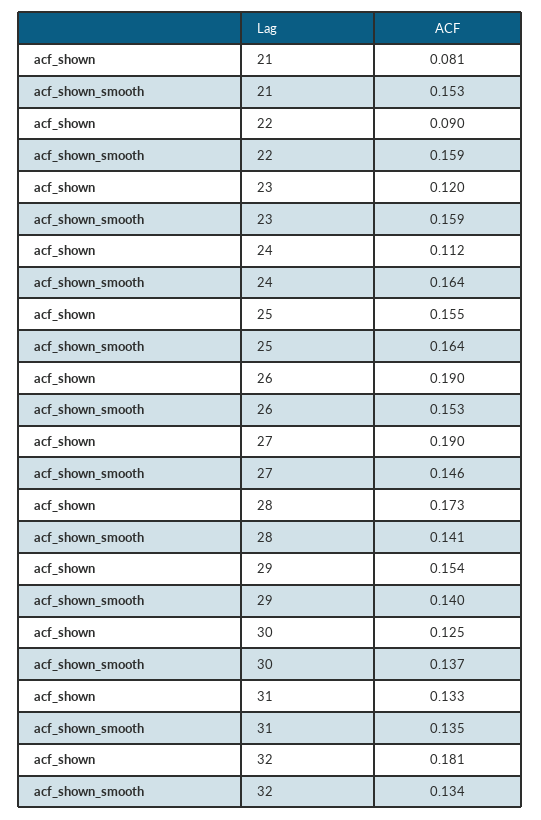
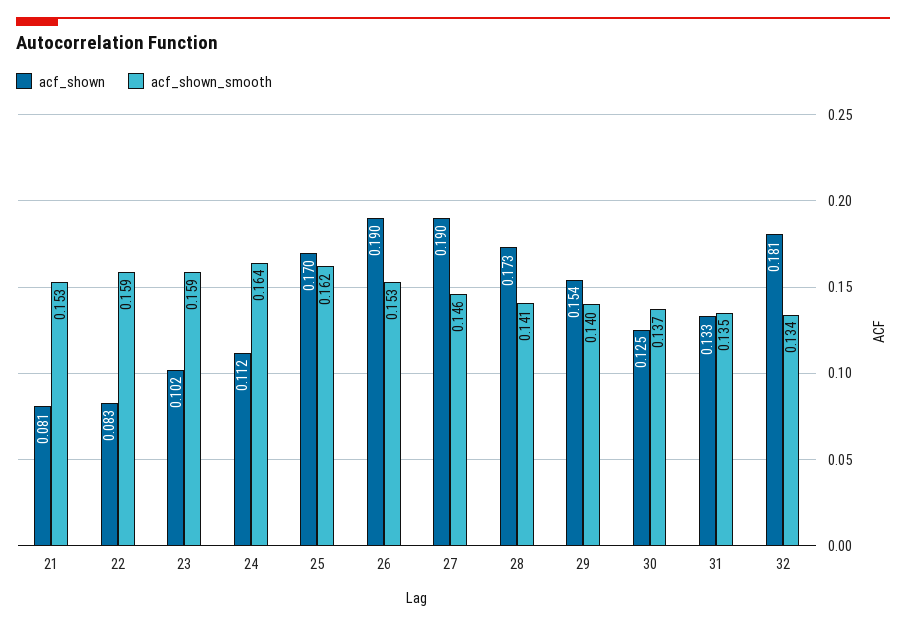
acf_shown, 22: 0.09 -> 0.083
acf_shown, 23: 0.12 -> 0.102
acf_shown, 25: 0.155 -> 0.17
acf_shown_smooth, 25: 0.164 -> 0.162

